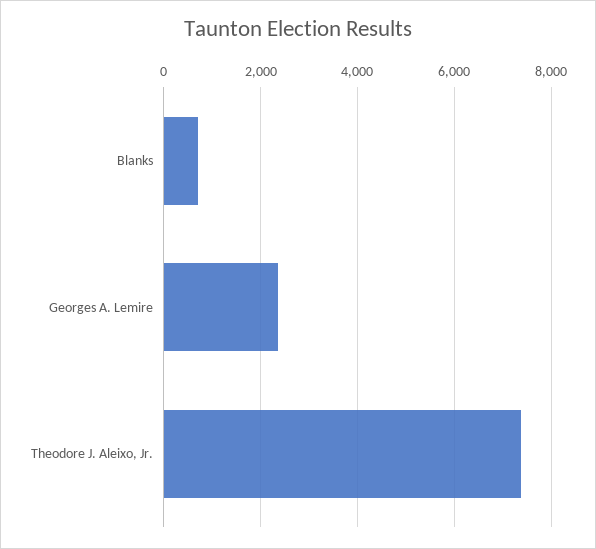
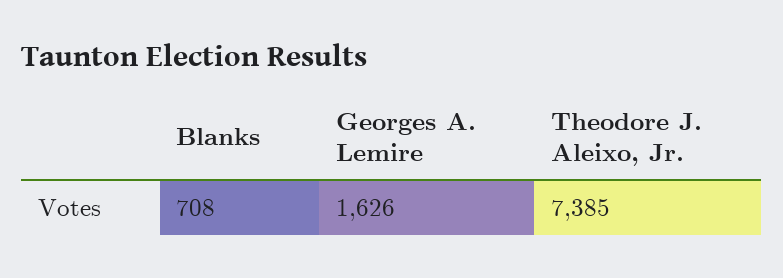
Georges A. Lemire: 2400 -> 1626

